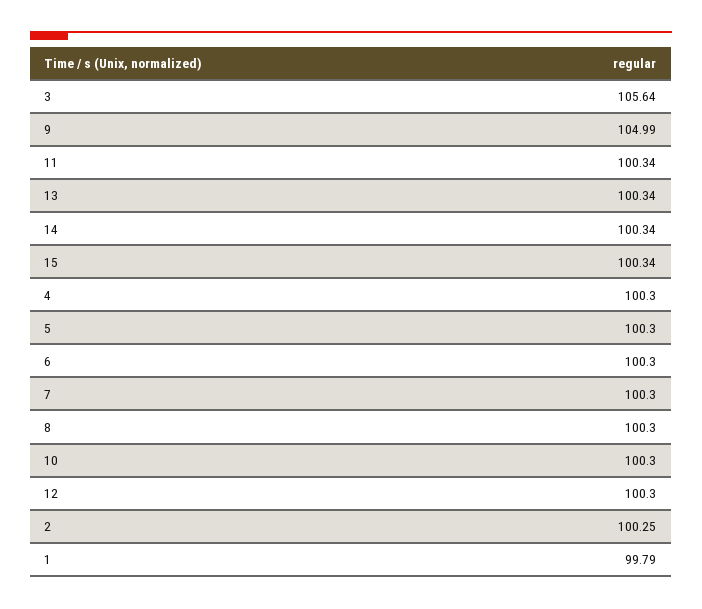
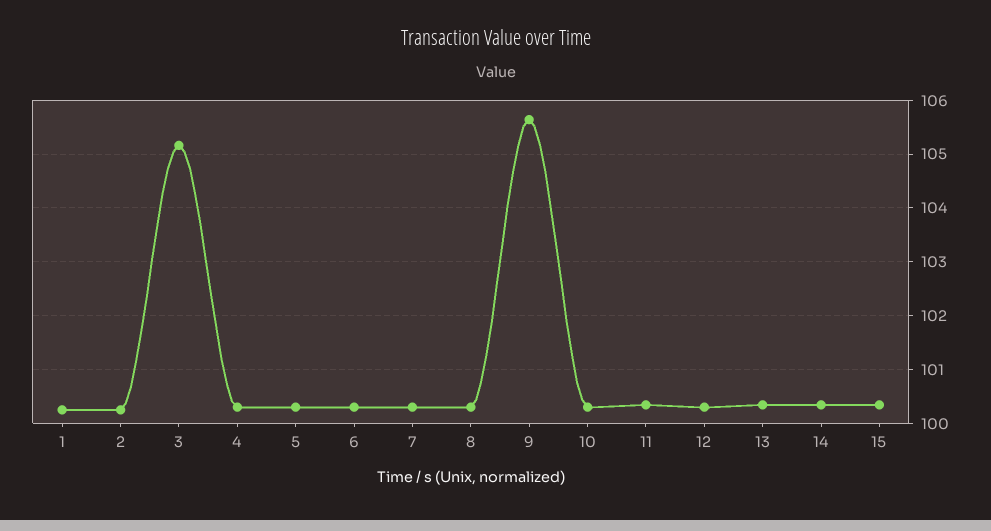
3: 105.64 -> 105.2
9: 104.99 -> 105.6
1: 99.79 -> 100.2

